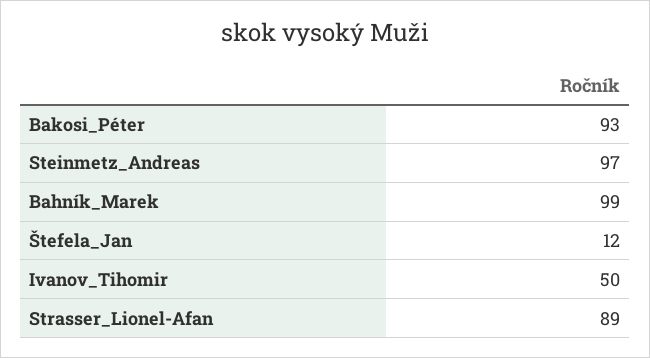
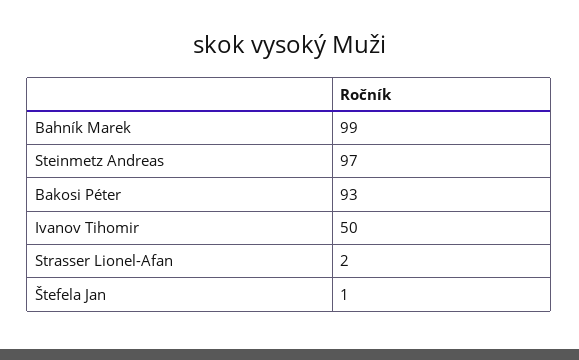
Štefela_Jan: 12 -> 1
Strasser_Lionel-Afan: 89 -> 2

